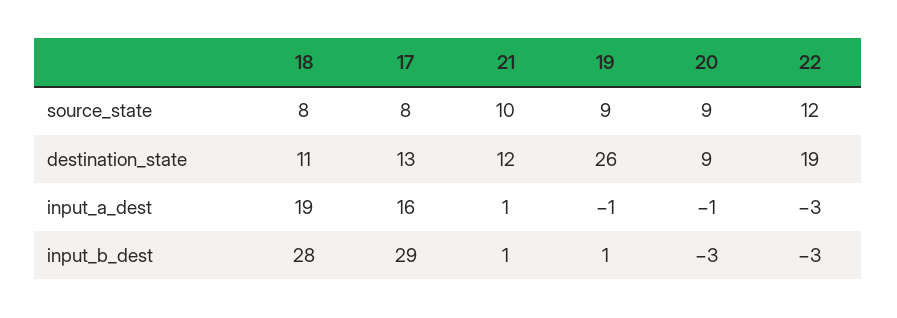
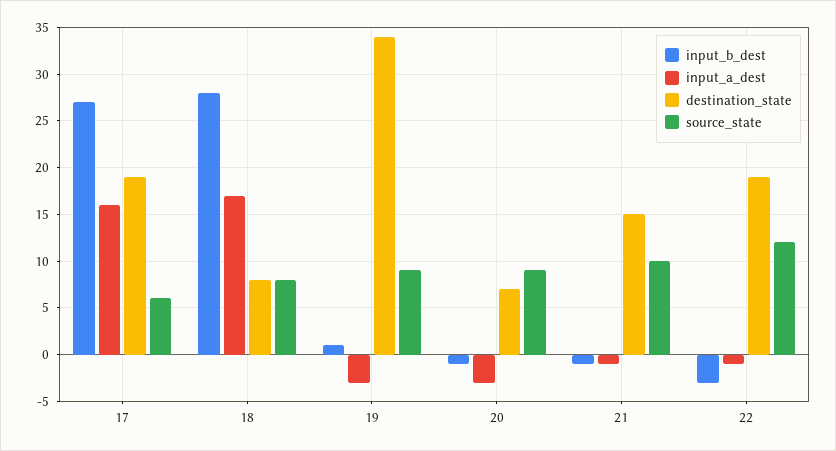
source_state, 17: 8 -> 6
destination_state, 18: 11 -> 8
destination_state, 17: 13 -> 19
destination_state, 21: 12 -> 15
destination_state, 19: 26 -> 34
destination_state, 20: 9 -> 7
input_a_dest, 18: 19 -> 17
input_a_dest, 21: 1 -> -1
input_a_dest, 19: -1 -> -3
input_a_dest, 20: -1 -> -3
input_a_dest, 22: -3 -> -1
input_b_dest, 17: 29 -> 27
input_b_dest, 21: 1 -> -1
input_b_dest, 20: -3 -> -1

